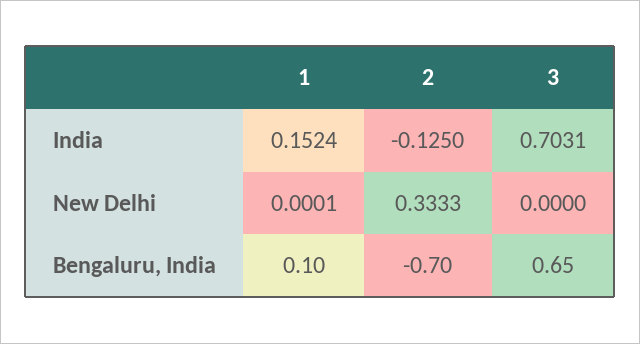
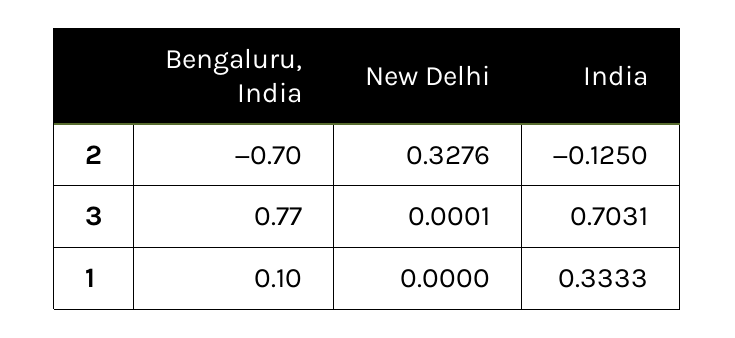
1, India: 0.1524 -> 0.3333
1, New Delhi: 0.0001 -> 0
2, New Delhi: 0.3333 -> 0.3276
3, New Delhi: 0 -> 0.0001
3, Bengaluru, India: 0.65 -> 0.77

